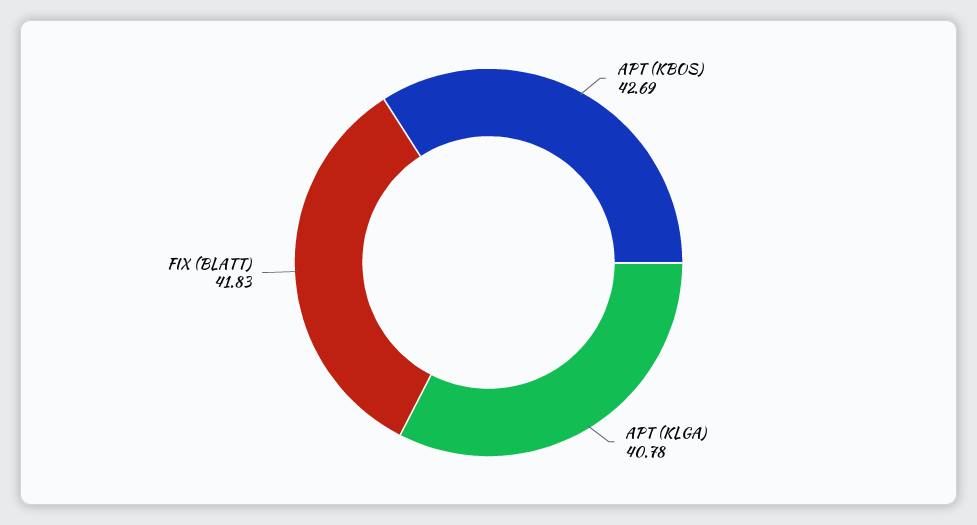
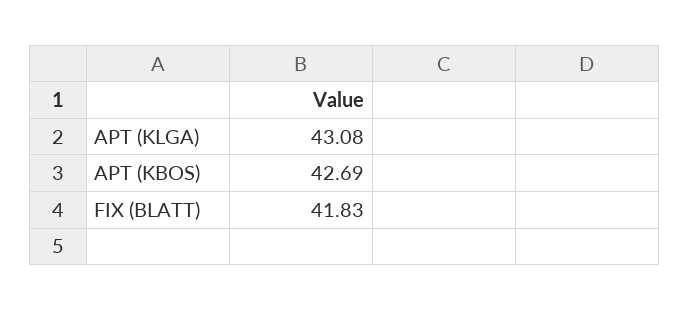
APT (KLGA): 40.78 -> 43.08

